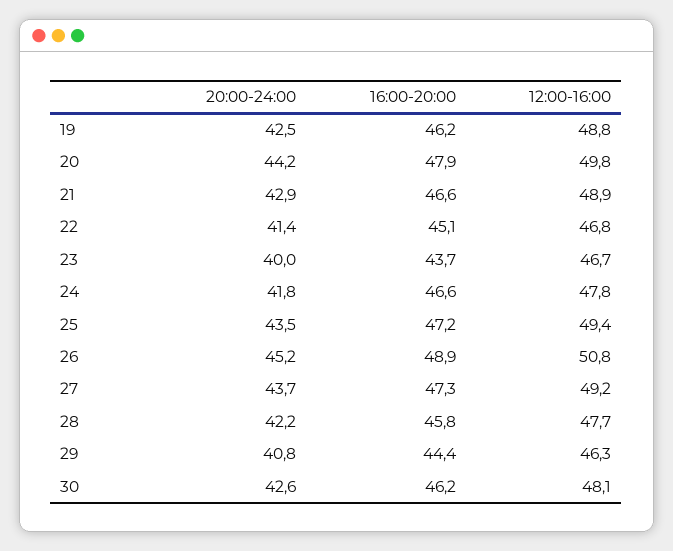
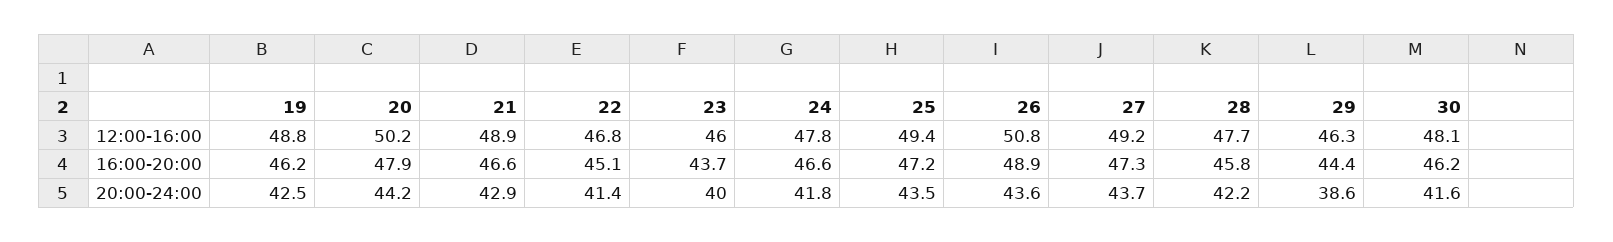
12:00-16:00, 20: 49.8 -> 50.2
12:00-16:00, 23: 46.7 -> 46
20:00-24:00, 26: 45.2 -> 43.6
20:00-24:00, 29: 40.8 -> 38.6
20:00-24:00, 30: 42.6 -> 41.6

